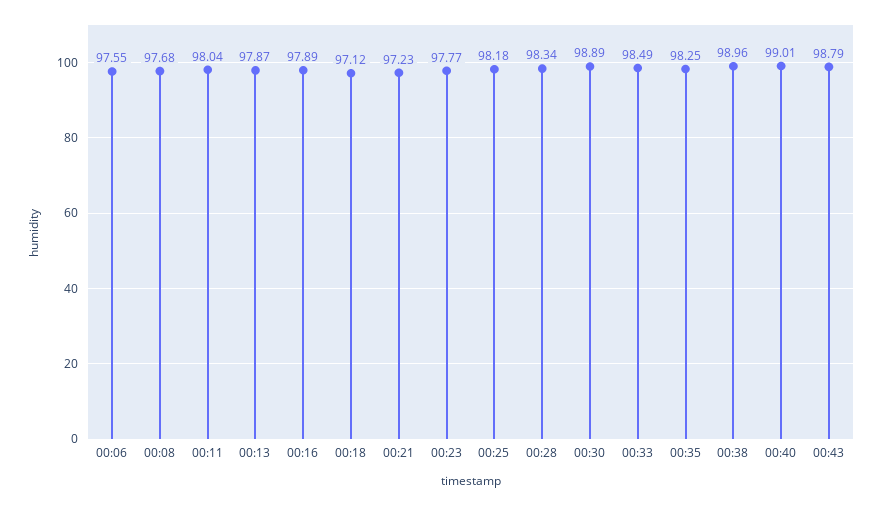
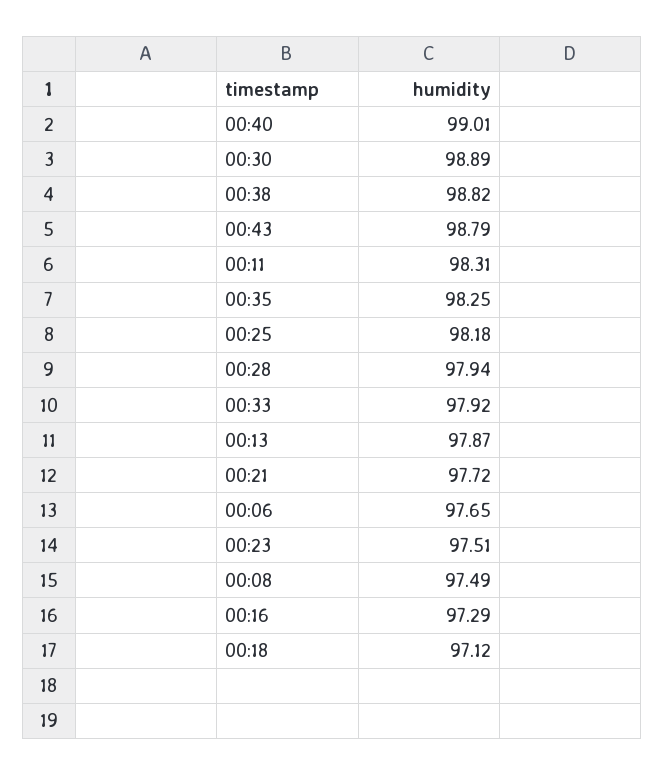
00:06: 97.55 -> 97.65
00:08: 97.68 -> 97.49
00:11: 98.04 -> 98.31
00:16: 97.89 -> 97.29
00:21: 97.23 -> 97.72
00:23: 97.77 -> 97.51
00:28: 98.34 -> 97.94
00:33: 98.49 -> 97.92
00:38: 98.96 -> 98.82

